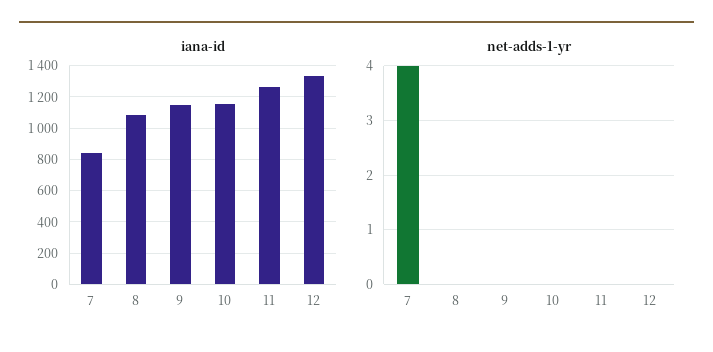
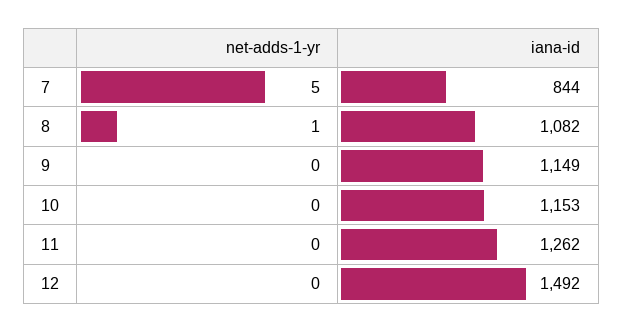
iana-id, 12: 1350 -> 1492
net-adds-1-yr, 7: 4 -> 5
net-adds-1-yr, 8: 0 -> 1

